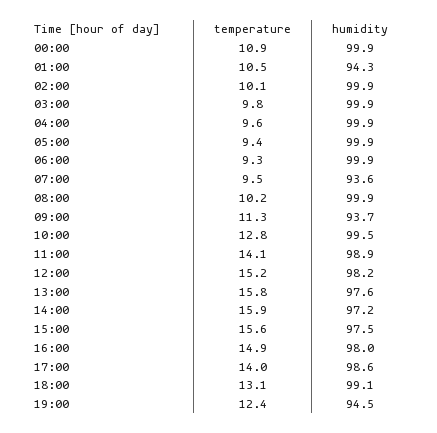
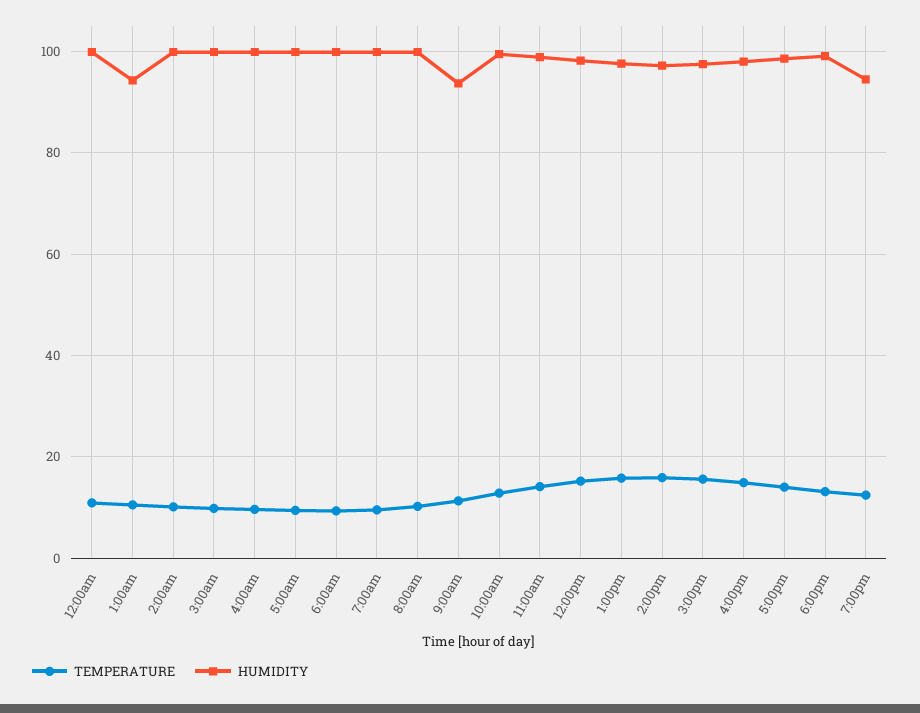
humidity, 07:00: 93.6 -> 100

